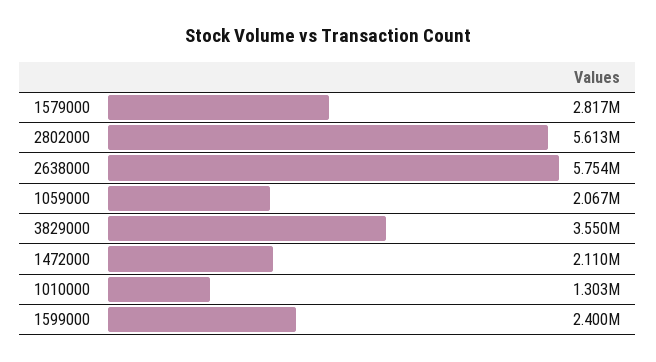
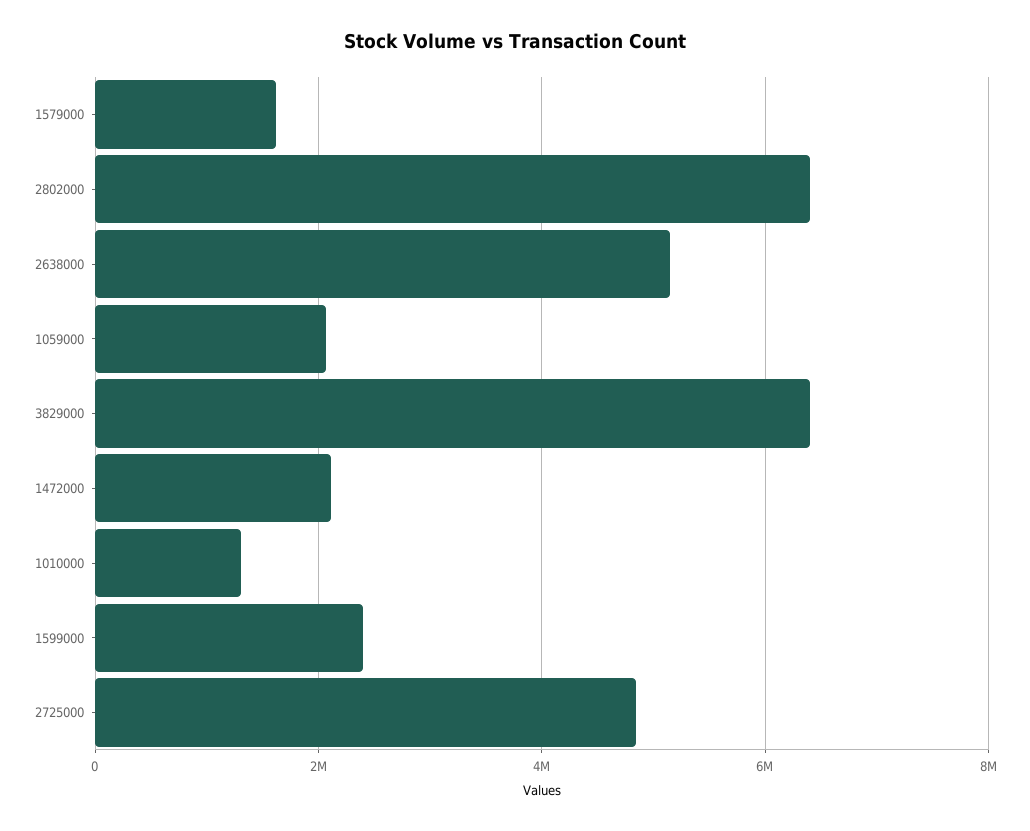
1579000: 2817000 -> 1600000
2802000: 5613000 -> 6400000
2638000: 5754000 -> 5200000
3829000: 3550000 -> 6400000
2725000: none -> 4800000

